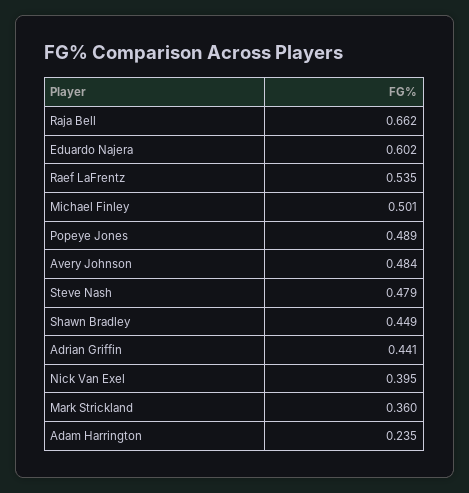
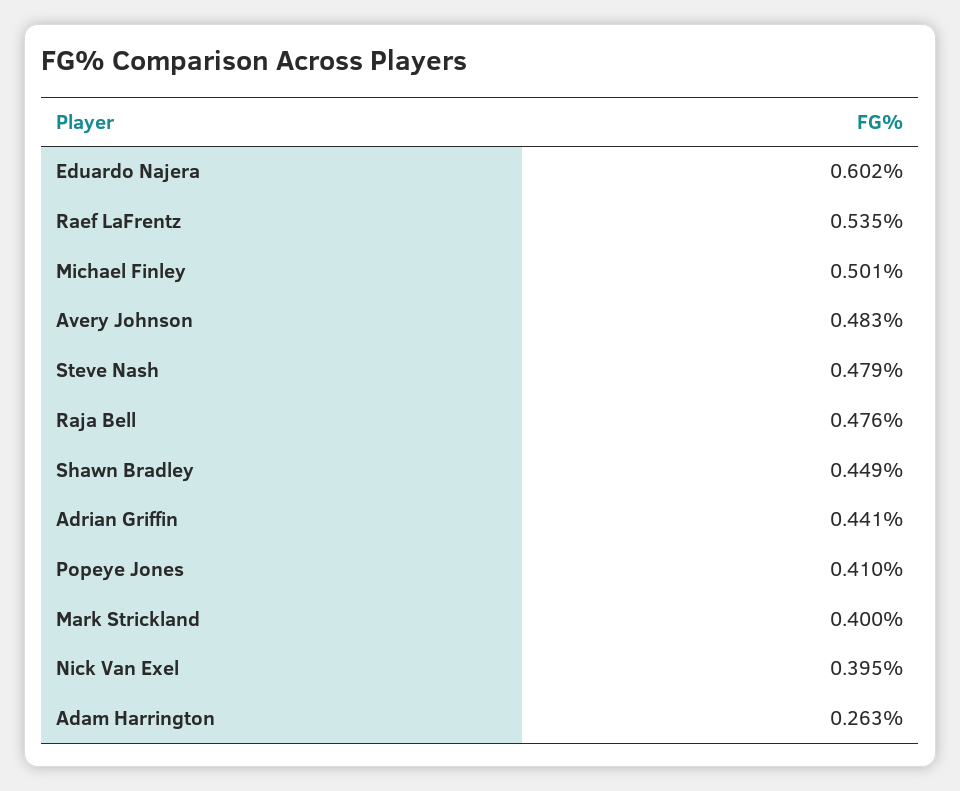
Raja Bell: 0.662 -> 0.476
Popeye Jones: 0.489 -> 0.41
Avery Johnson: 0.484 -> 0.483
Mark Strickland: 0.36 -> 0.4
Adam Harrington: 0.235 -> 0.263

